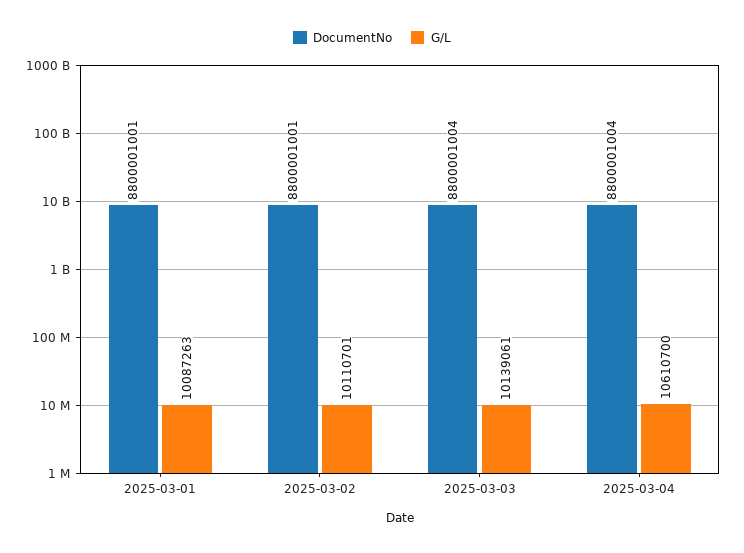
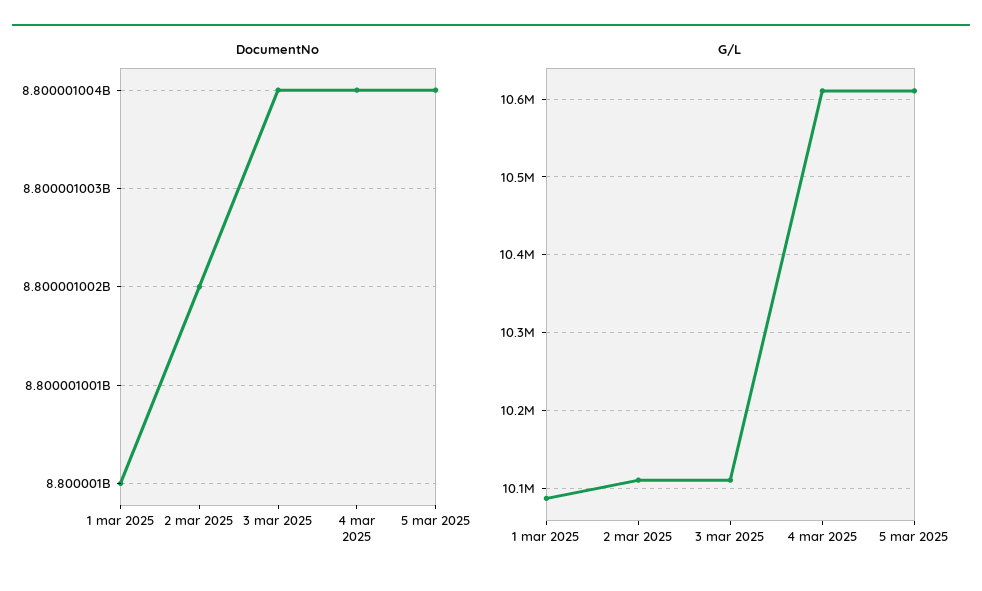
DocumentNo, 2025-03-01: 8800001001 -> 8800001000
DocumentNo, 2025-03-02: 8800001001 -> 8800001002
G/L, 2025-03-03: 10139061 -> 10110000
DocumentNo, 5 mar 2025: none -> 8800001004
G/L, 5 mar 2025: none -> 10610000

